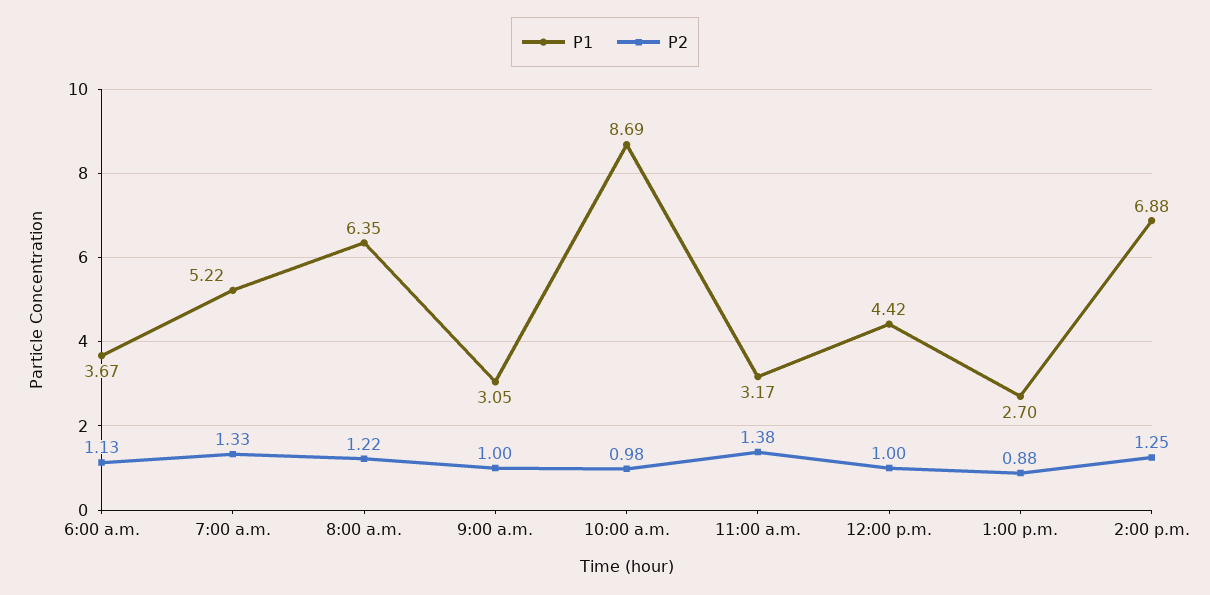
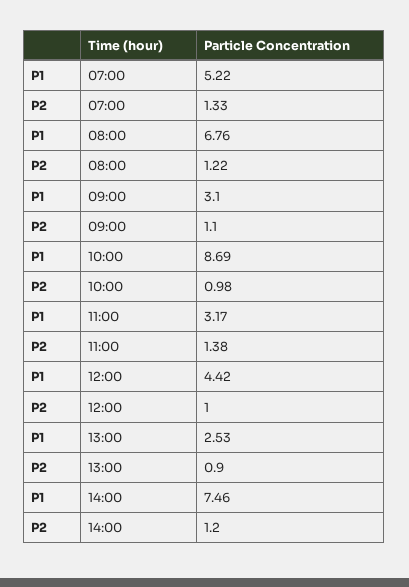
P1, 6:00 a.m.: 3.67 -> none
P2, 6:00 a.m.: 1.13 -> none
P1, 8:00 a.m.: 6.35 -> 6.76
P1, 9:00 a.m.: 3.05 -> 3.1
P2, 9:00 a.m.: 1 -> 1.1
P1, 1:00 p.m.: 2.7 -> 2.53
P2, 1:00 p.m.: 0.88 -> 0.9
P1, 2:00 p.m.: 6.88 -> 7.46
P2, 2:00 p.m.: 1.25 -> 1.2

